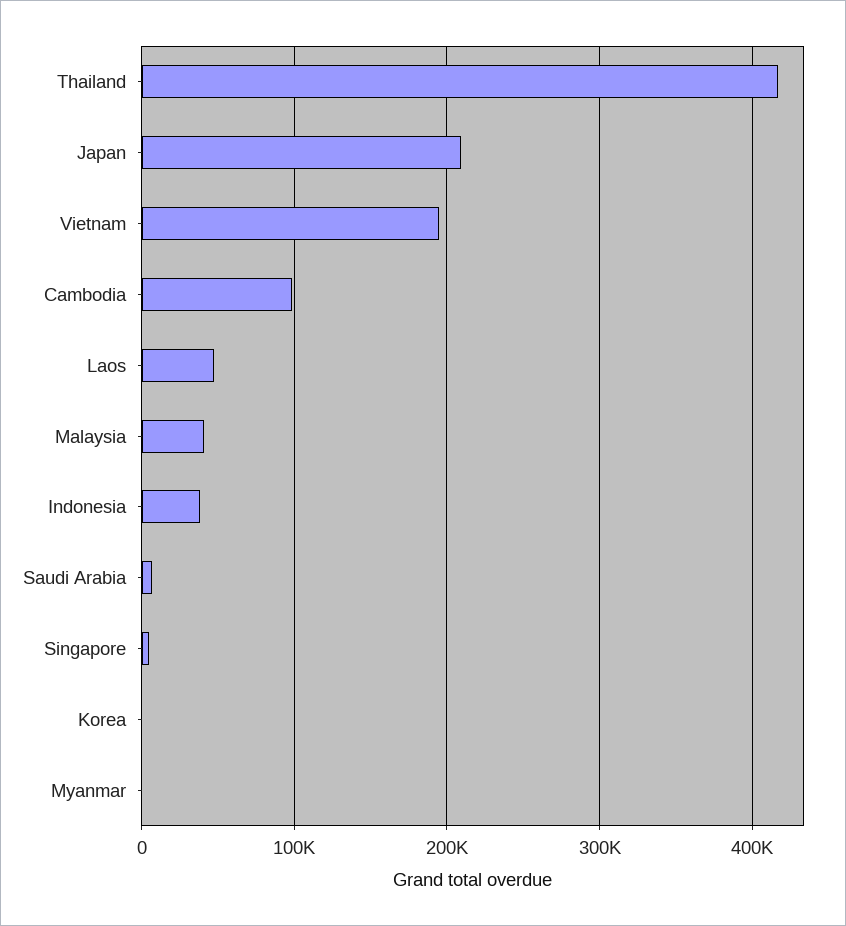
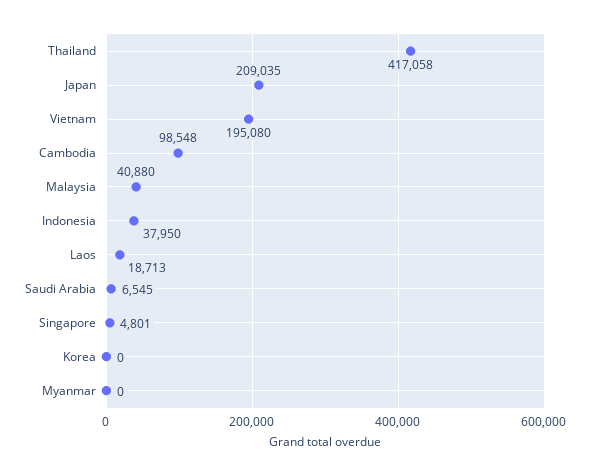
Laos: 50000 -> 18713

